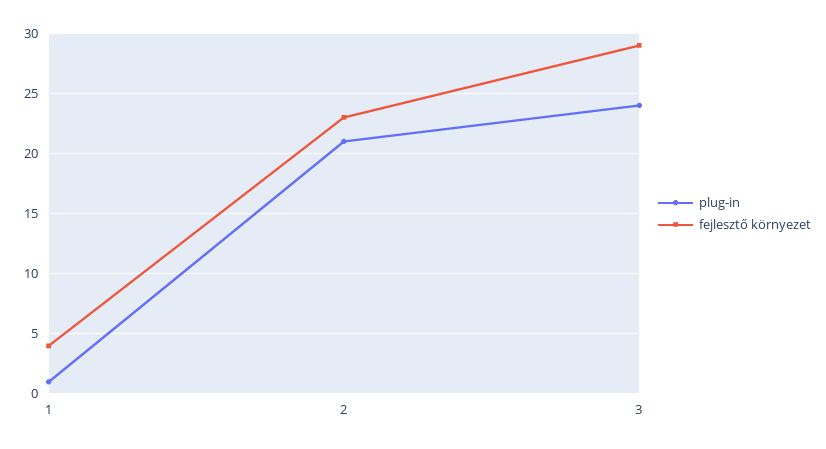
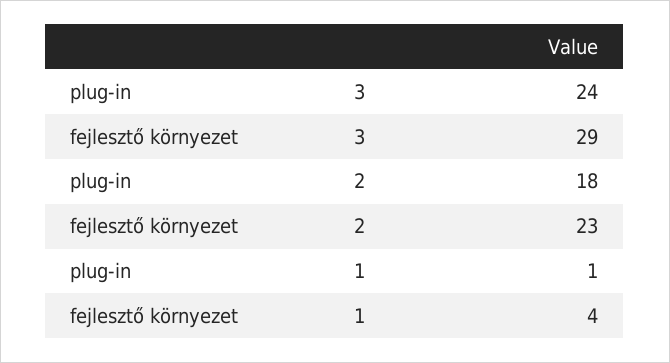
plug-in, 2: 21 -> 18

